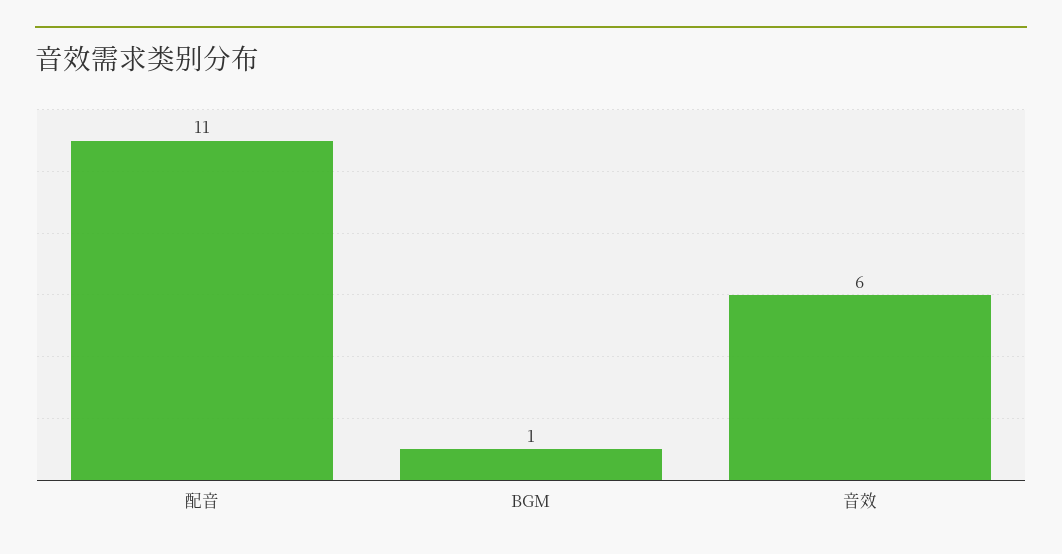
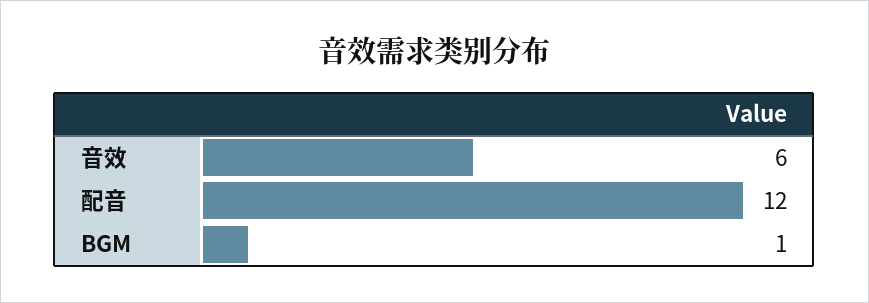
配音: 11 -> 12

